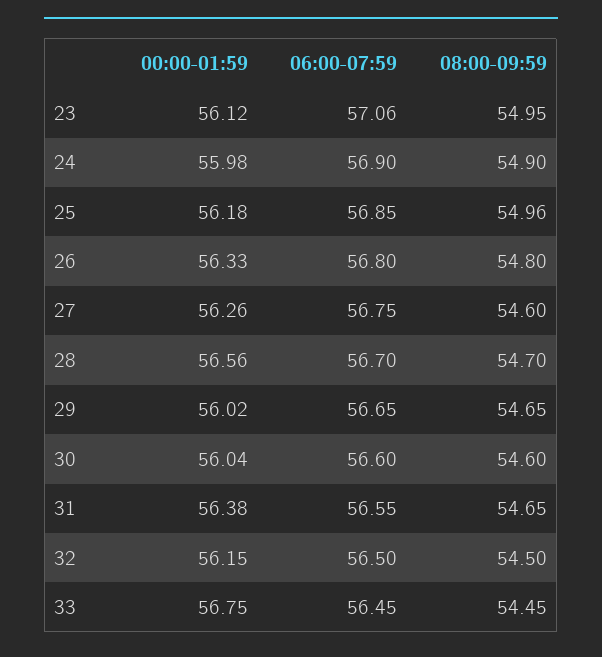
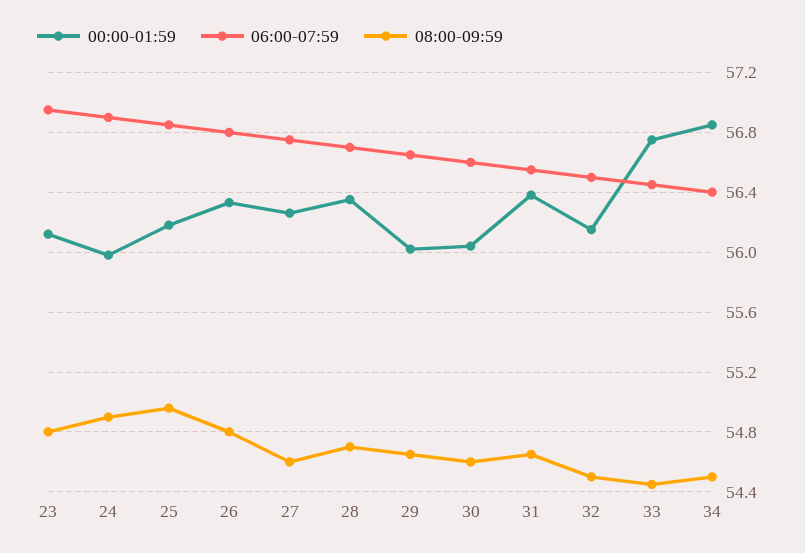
06:00-07:59, 23: 57.06 -> 56.95
08:00-09:59, 23: 54.95 -> 54.8
00:00-01:59, 28: 56.56 -> 56.35
00:00-01:59, 34: none -> 56.85
06:00-07:59, 34: none -> 56.4
08:00-09:59, 34: none -> 54.5

